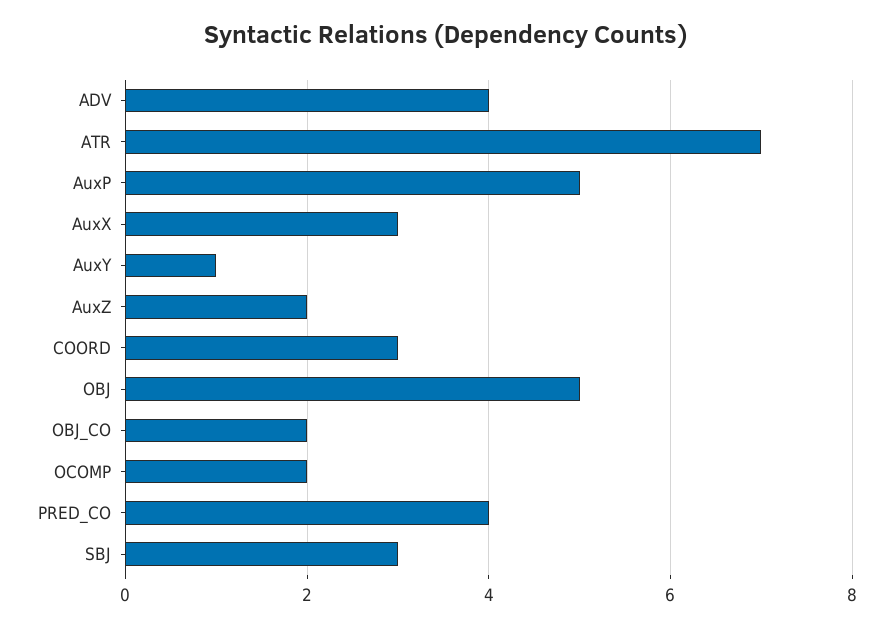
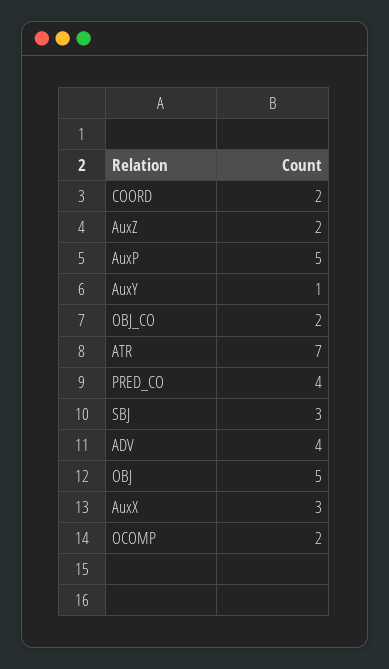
COORD: 3 -> 2

